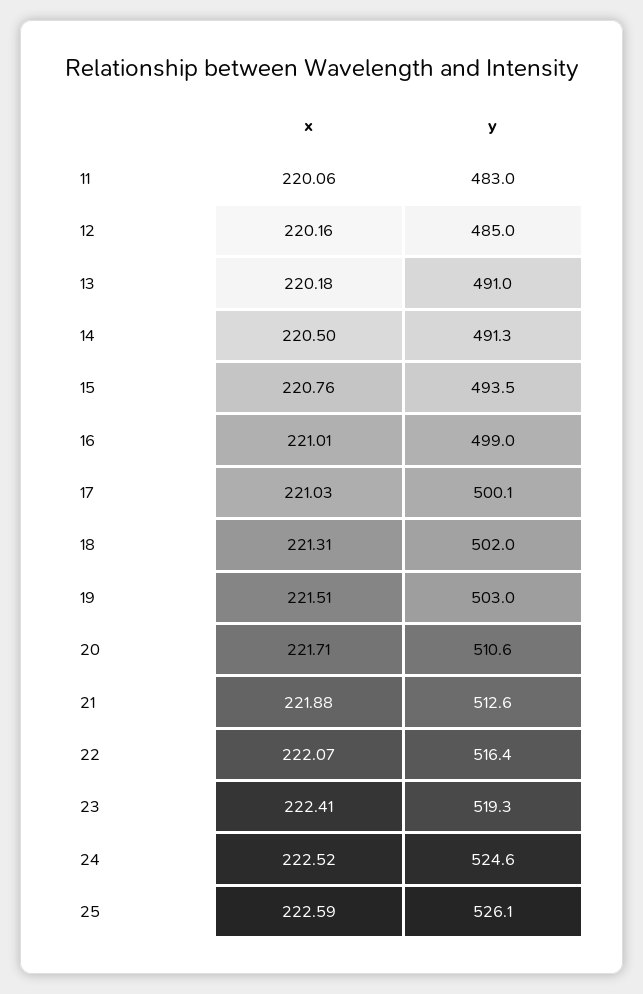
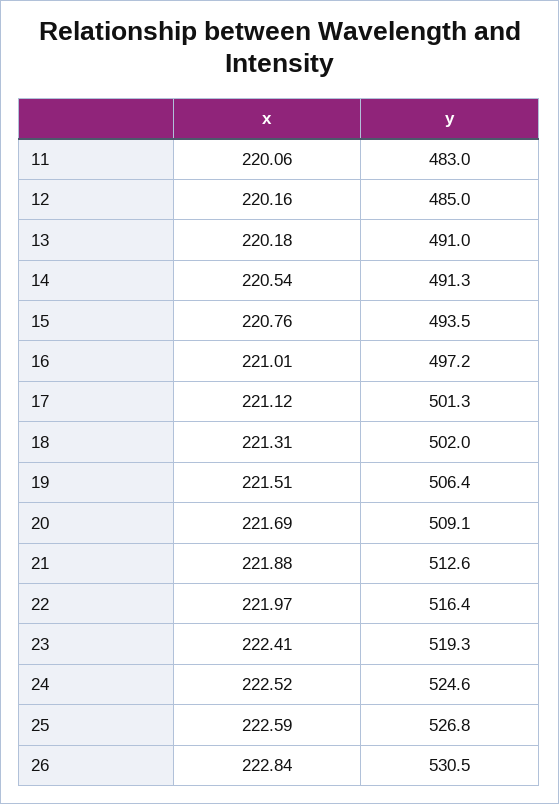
x, 14: 220.5 -> 220.54
y, 16: 499 -> 497.2
x, 17: 221.03 -> 221.12
y, 17: 500.1 -> 501.3
y, 19: 503 -> 506.4
x, 20: 221.71 -> 221.69
y, 20: 510.6 -> 509.1
x, 22: 222.07 -> 221.97
y, 25: 526.1 -> 526.8
x, 26: none -> 222.84
y, 26: none -> 530.5

